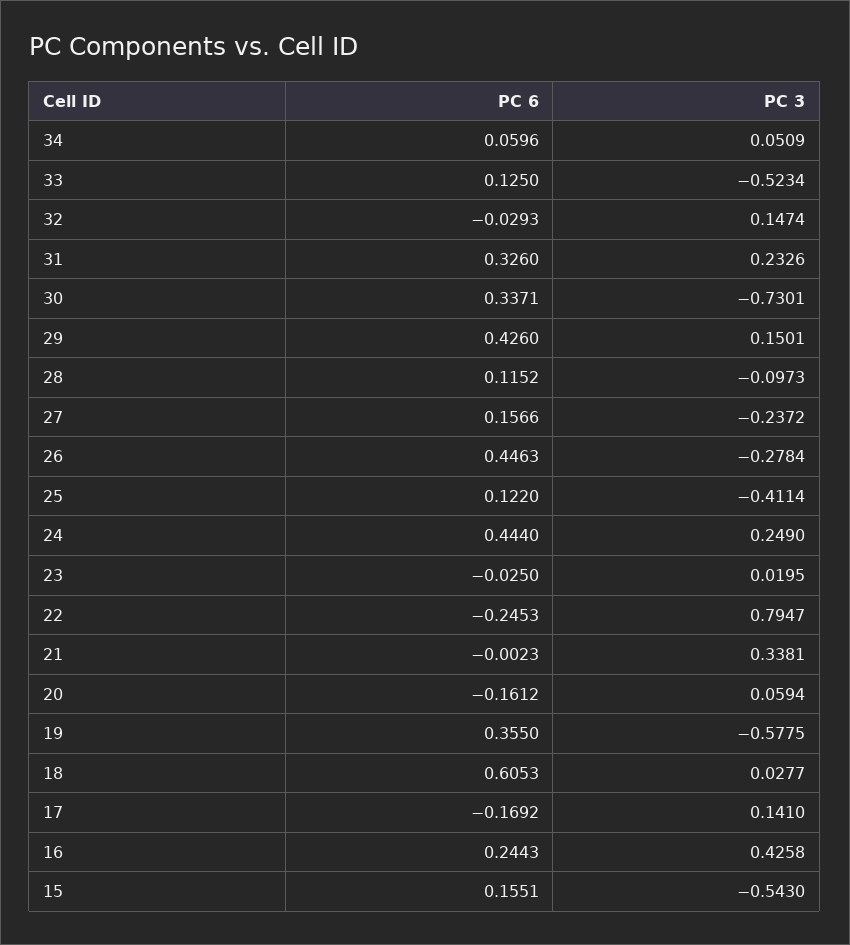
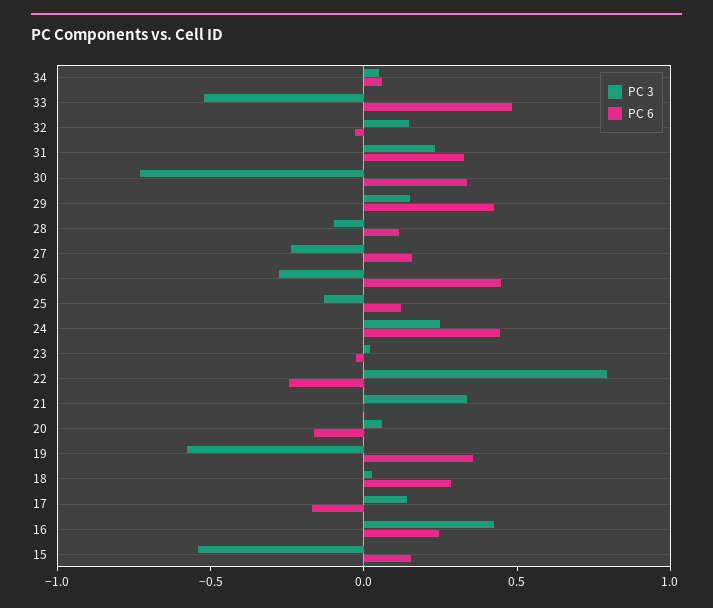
PC 6, 33: 0.125 -> 0.5
PC 3, 25: -0.4114 -> -0.1
PC 6, 18: 0.6053 -> 0.3

